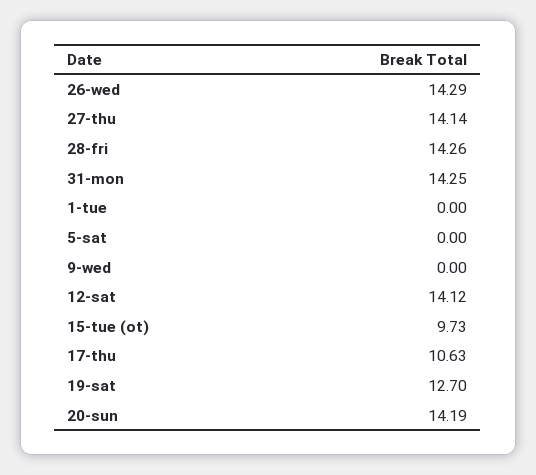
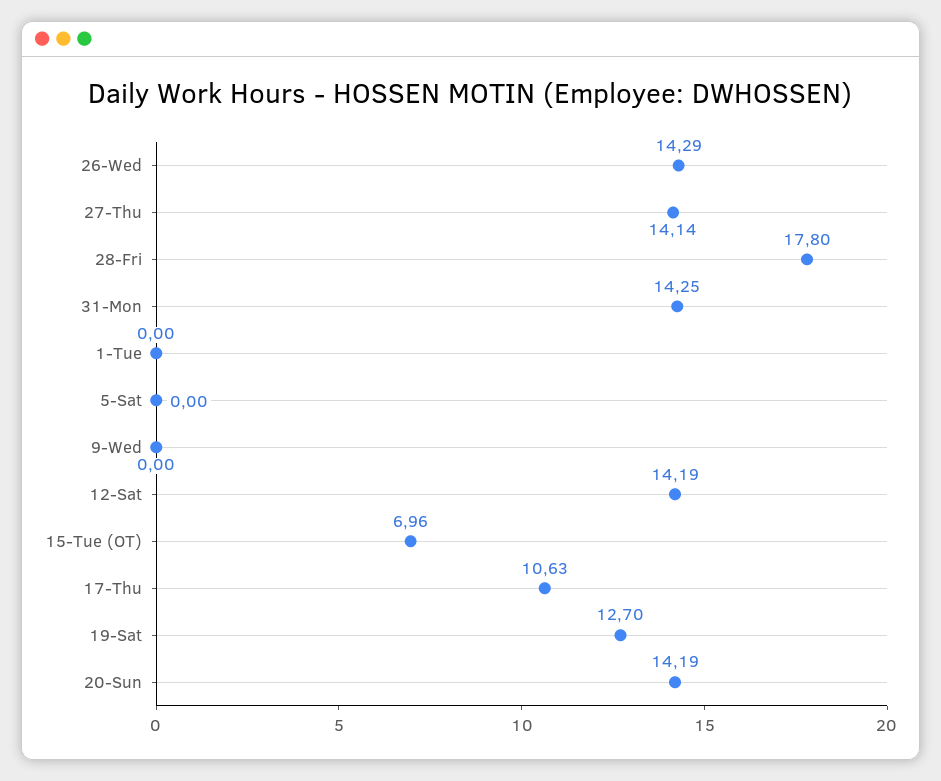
28-fri: 14.26 -> 17.8
12-sat: 14.12 -> 14.19
15-tue (ot): 9.73 -> 6.96

